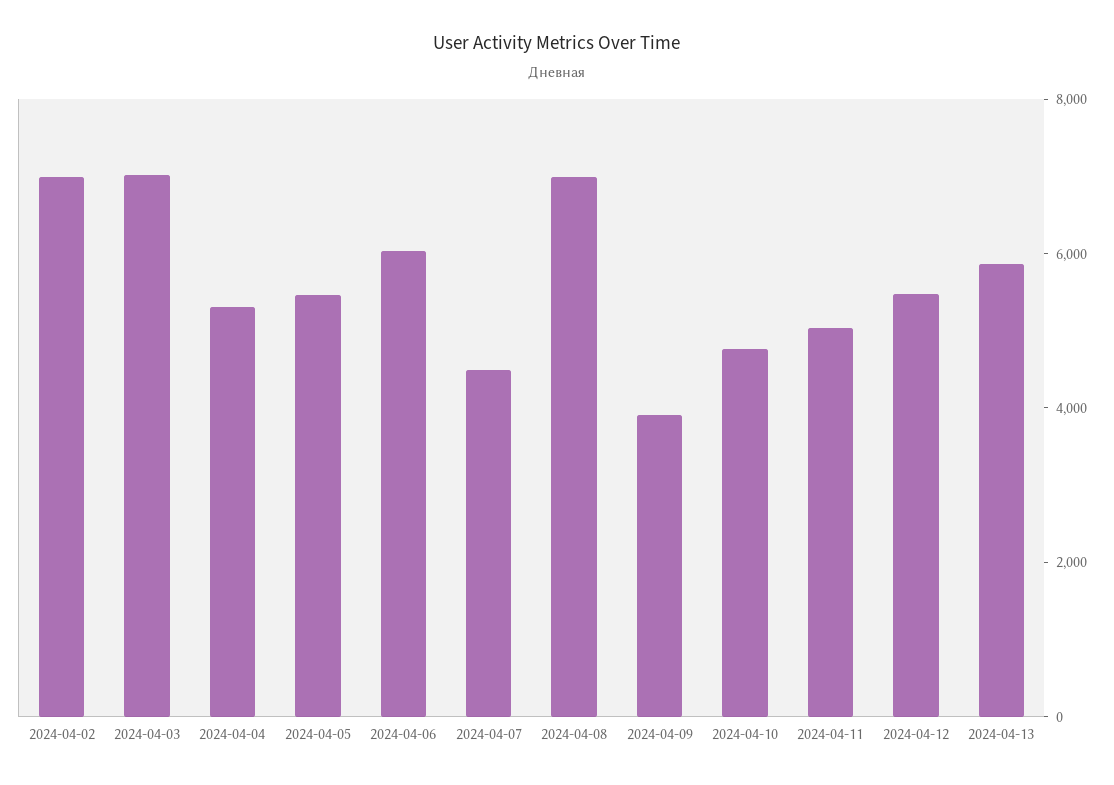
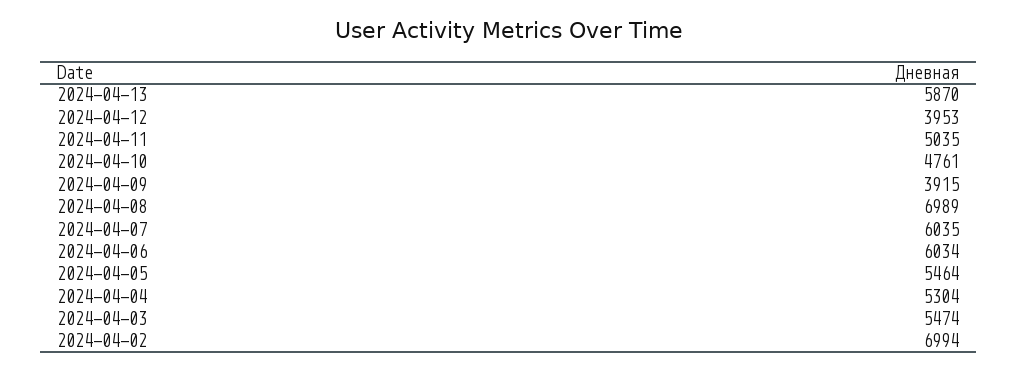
2024-04-03: 7000 -> 5474
2024-04-07: 4500 -> 6035
2024-04-12: 5500 -> 3953

